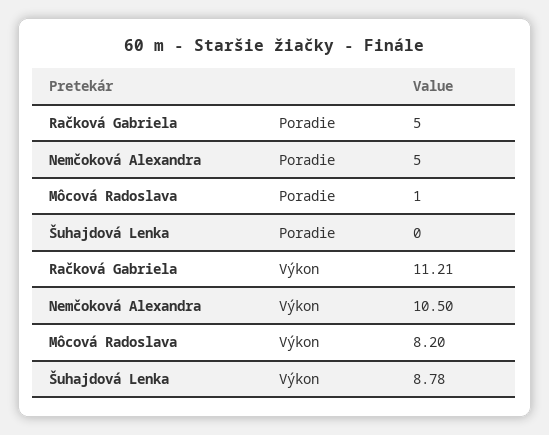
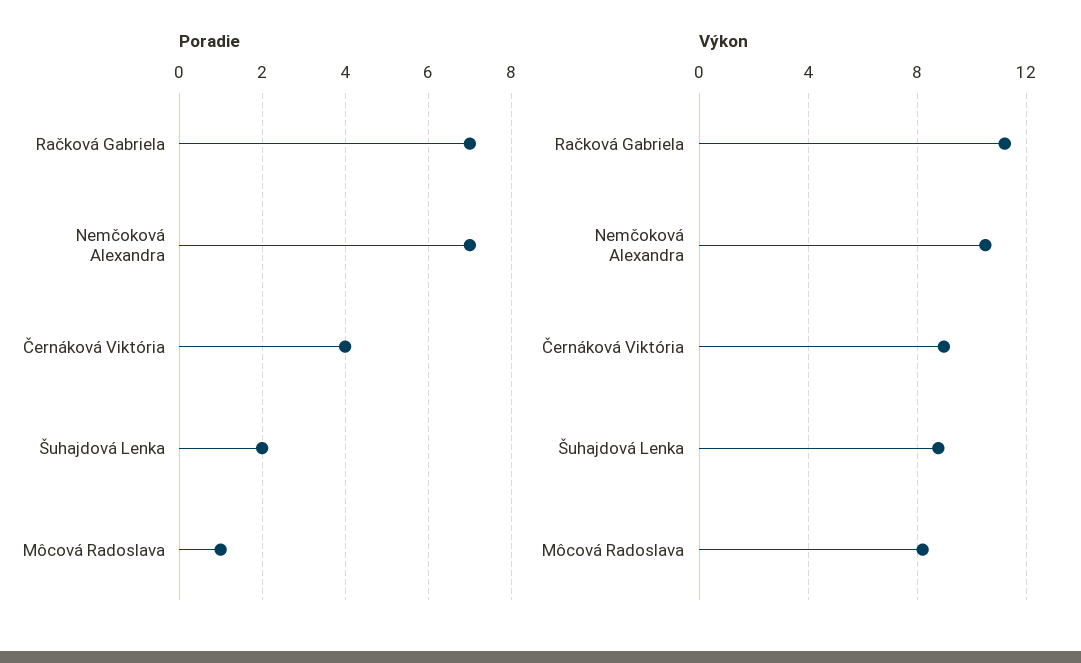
Poradie, Račková Gabriela: 5 -> 7
Poradie, Nemčoková Alexandra: 5 -> 7
Poradie, Šuhajdová Lenka: 0 -> 2
Poradie, Černáková Viktória: none -> 4
Výkon, Černáková Viktória: none -> 9

